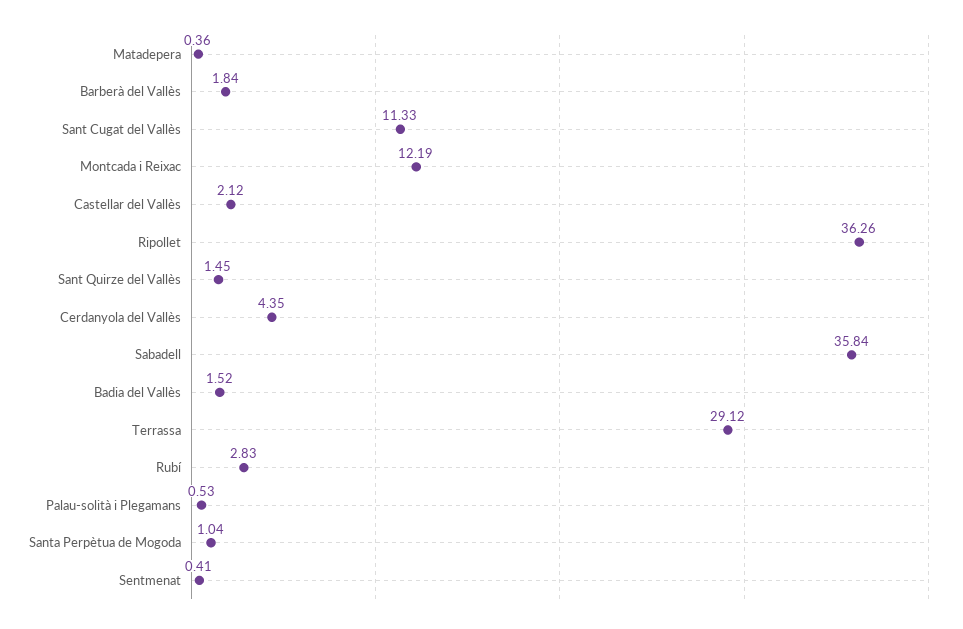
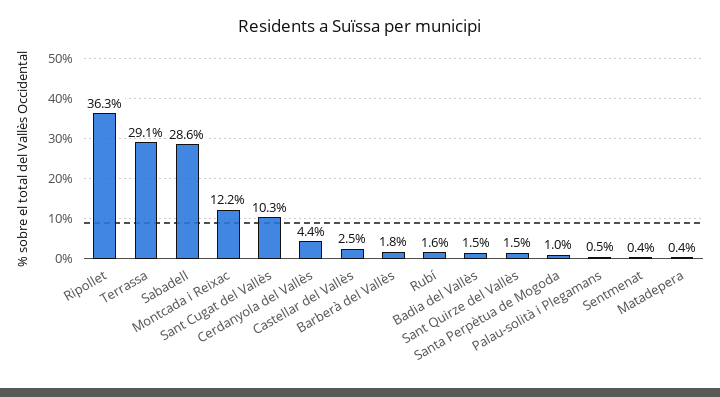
Sant Cugat del Vallès: 11.33 -> 10.3
Castellar del Vallès: 2.12 -> 2.5
Sabadell: 35.84 -> 28.6
Rubí: 2.83 -> 1.6

